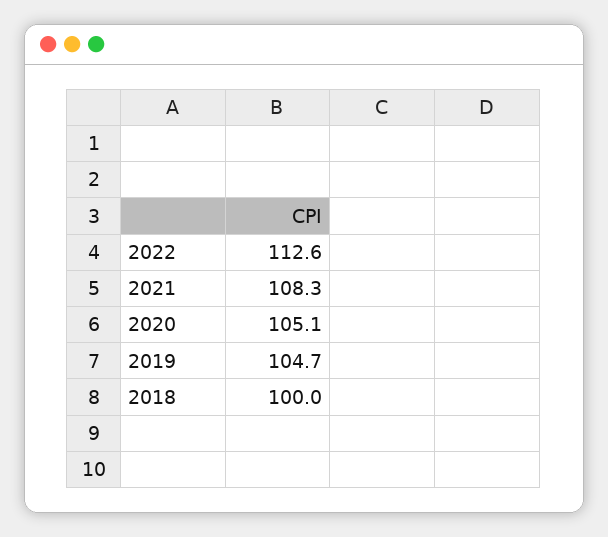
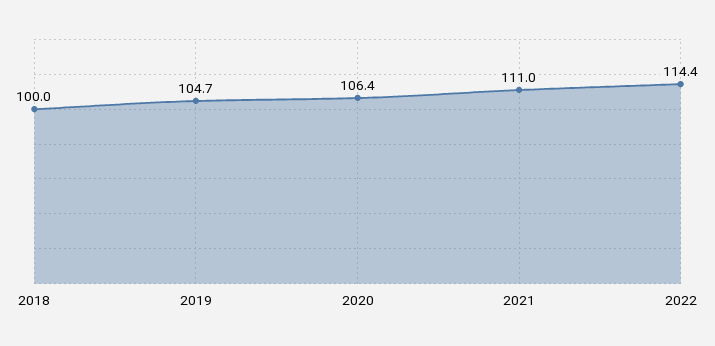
2022: 112.6 -> 114.4
2021: 108.3 -> 111
2020: 105.1 -> 106.4

